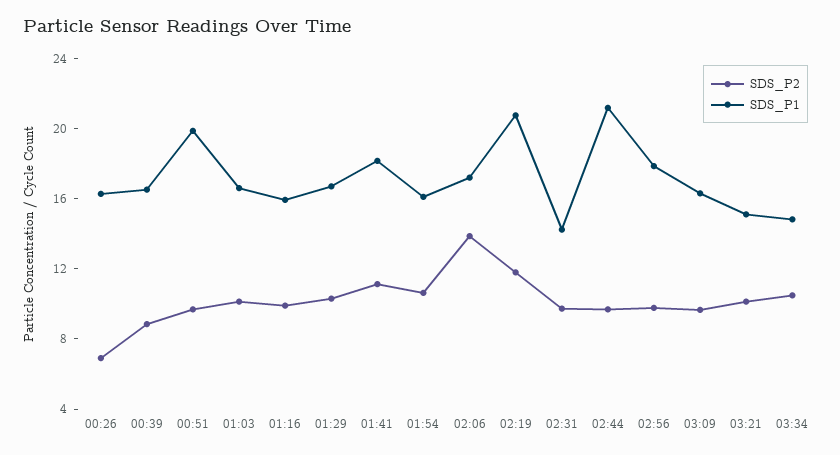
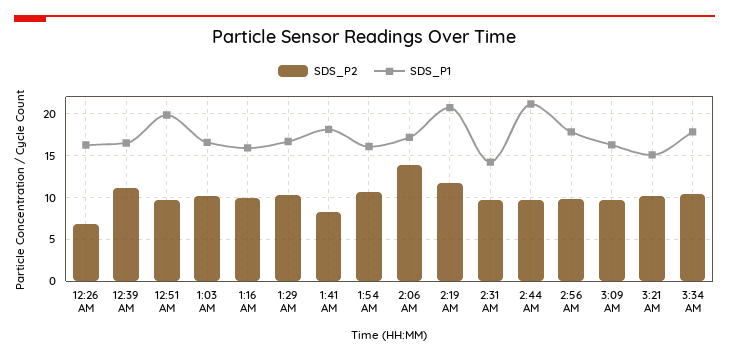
SDS_P2, 00:39: 9 -> 11
SDS_P2, 01:41: 11 -> 8
SDS_P1, 03:34: 15 -> 18

